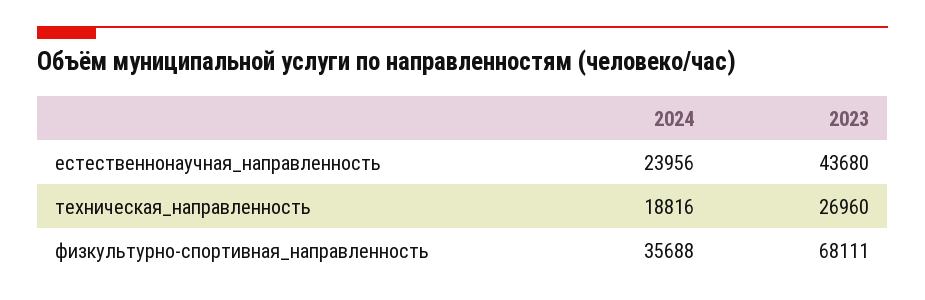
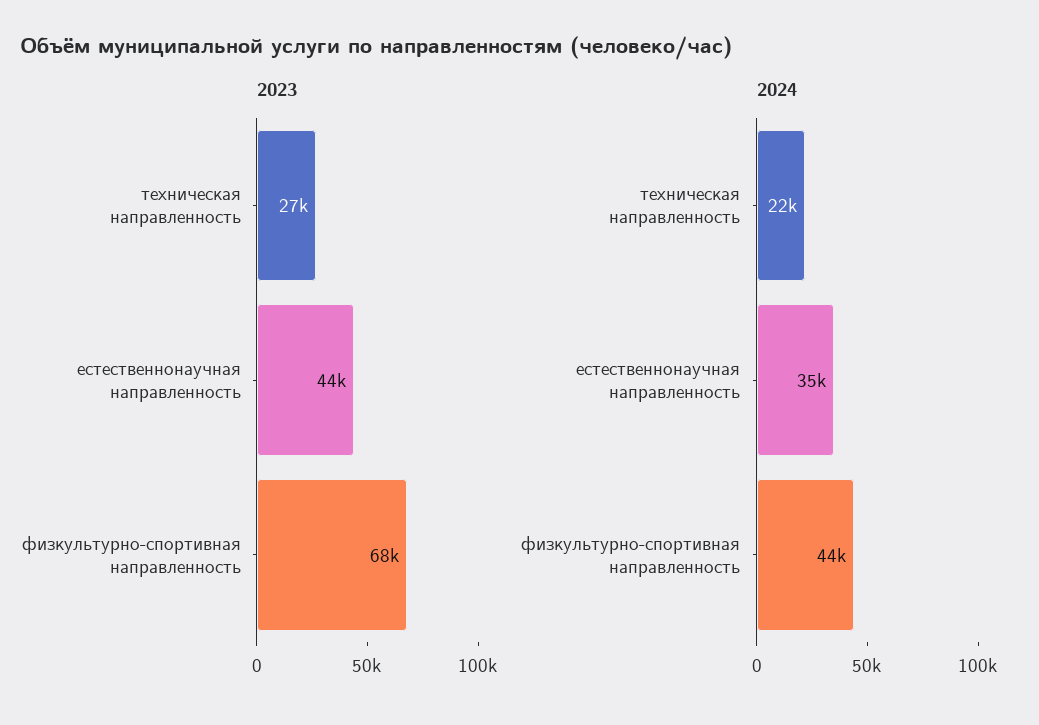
2024, естественнонаучная_направленность: 23956 -> 35000
2024, техническая_направленность: 18816 -> 22000
2024, физкультурно-спортивная_направленность: 35688 -> 44000

